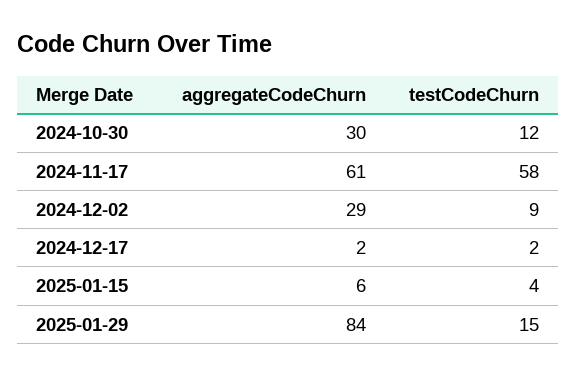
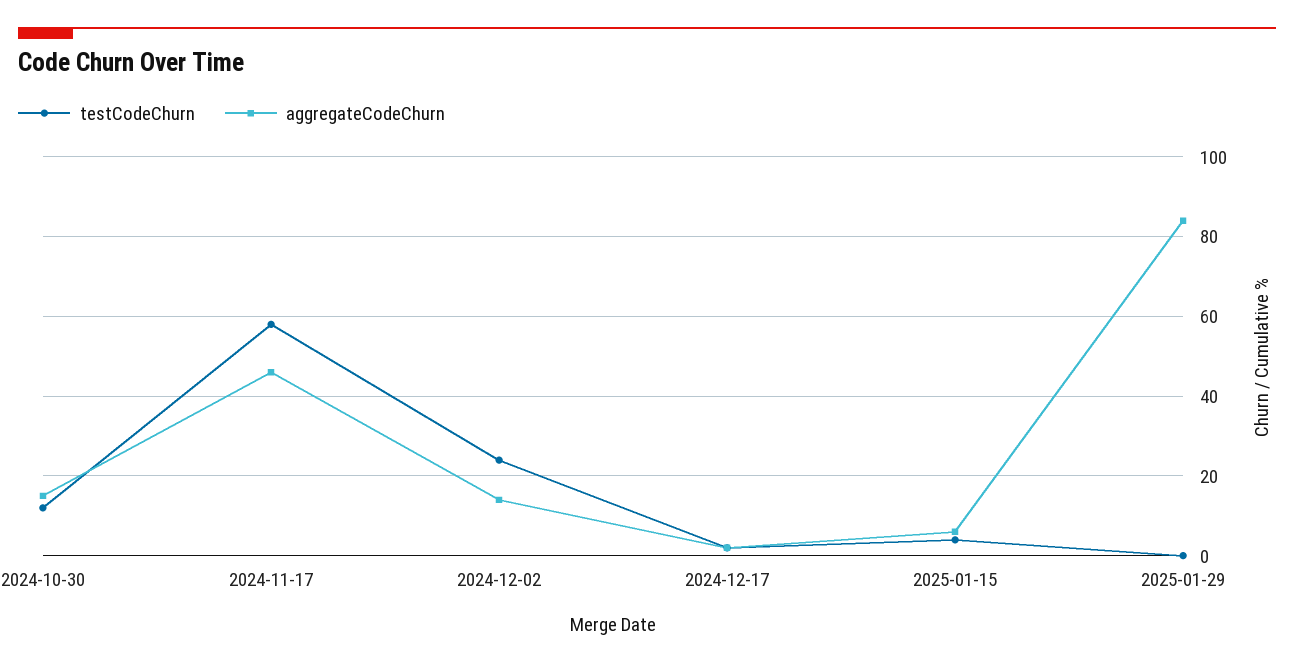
aggregateCodeChurn, 2024-10-30: 30 -> 15
aggregateCodeChurn, 2024-11-17: 61 -> 45
aggregateCodeChurn, 2024-12-02: 29 -> 15
testCodeChurn, 2024-12-02: 9 -> 25
testCodeChurn, 2025-01-29: 15 -> 0

